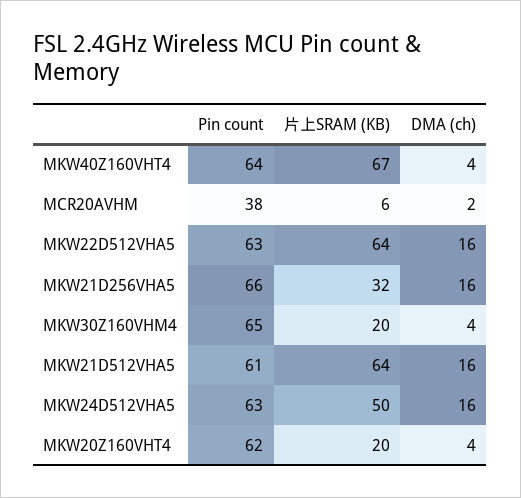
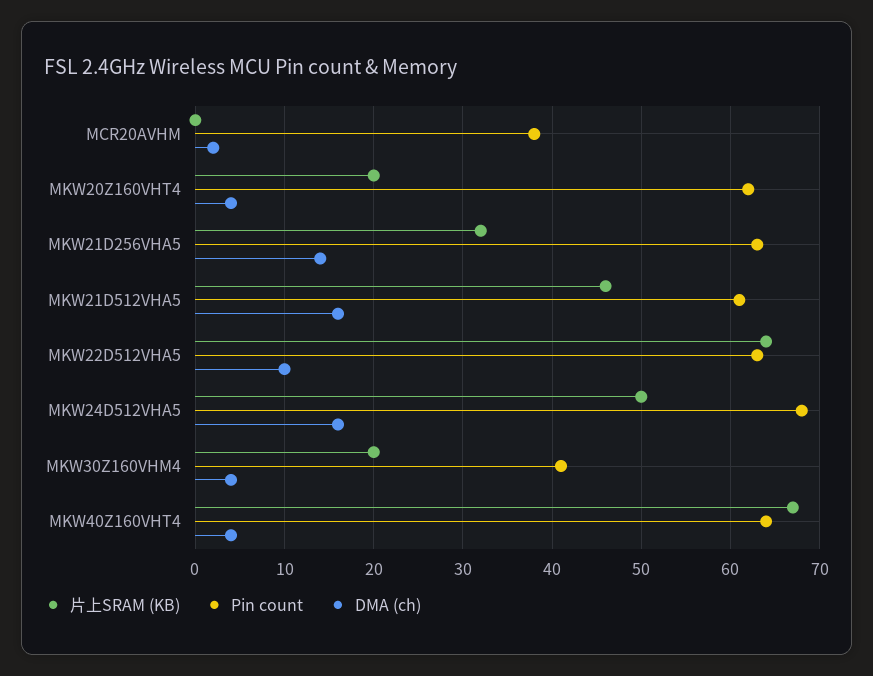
片上SRAM (KB), MCR20AVHM: 6 -> 0
DMA (ch), MKW22D512VHA5: 16 -> 10
Pin count, MKW21D256VHA5: 66 -> 63
DMA (ch), MKW21D256VHA5: 16 -> 14
Pin count, MKW30Z160VHM4: 65 -> 41
片上SRAM (KB), MKW21D512VHA5: 64 -> 46
Pin count, MKW24D512VHA5: 63 -> 68

